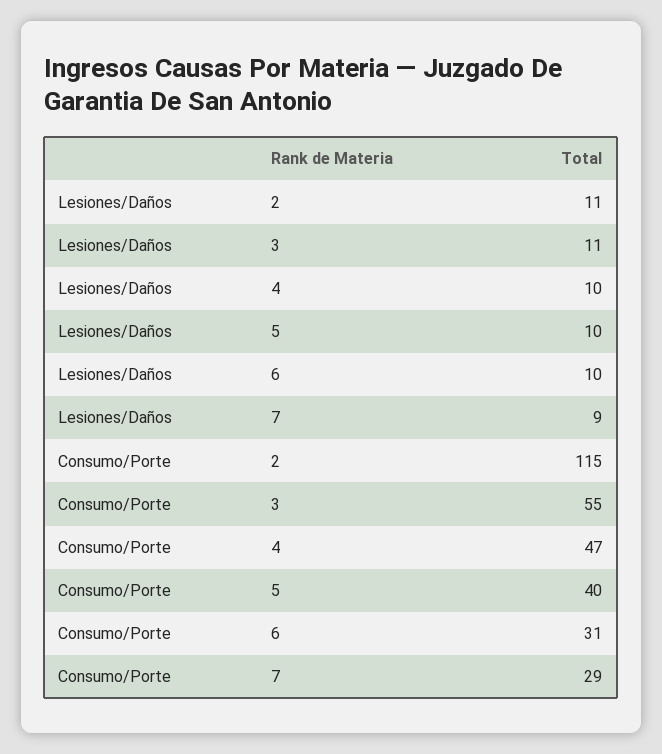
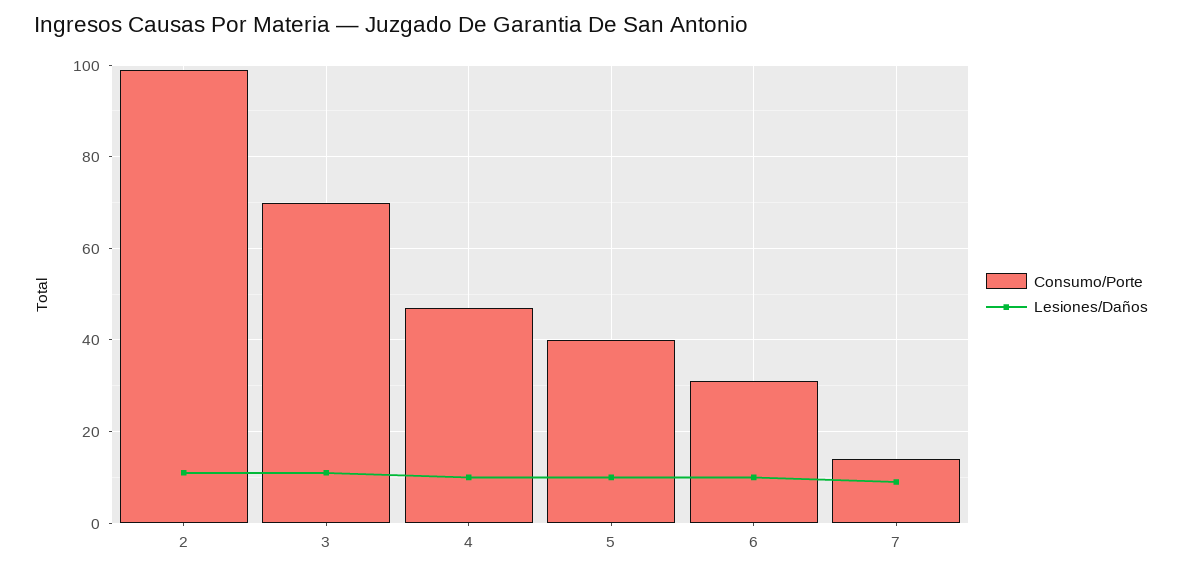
Consumo/Porte, 2: 115 -> 100
Consumo/Porte, 3: 55 -> 70
Consumo/Porte, 7: 29 -> 15

